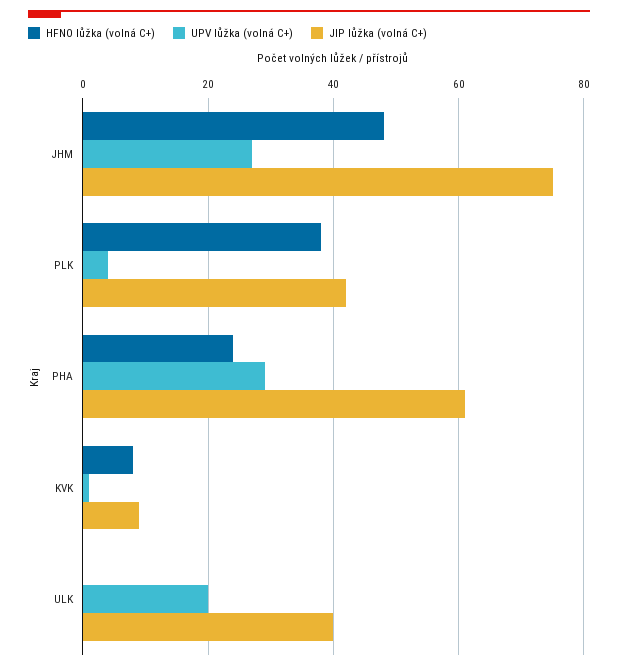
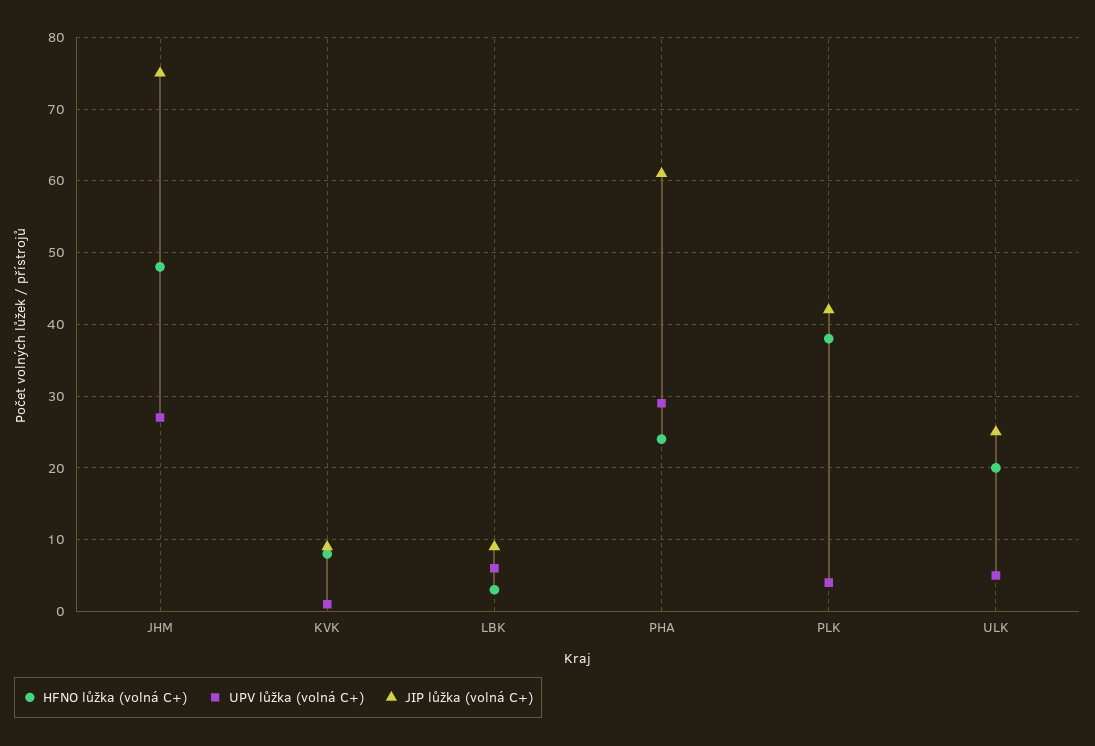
HFNO lůžka (volná C+), ULK: 0 -> 20
UPV lůžka (volná C+), ULK: 20 -> 5
JIP lůžka (volná C+), ULK: 40 -> 25
HFNO lůžka (volná C+), LBK: none -> 3
UPV lůžka (volná C+), LBK: none -> 6
JIP lůžka (volná C+), LBK: none -> 9

